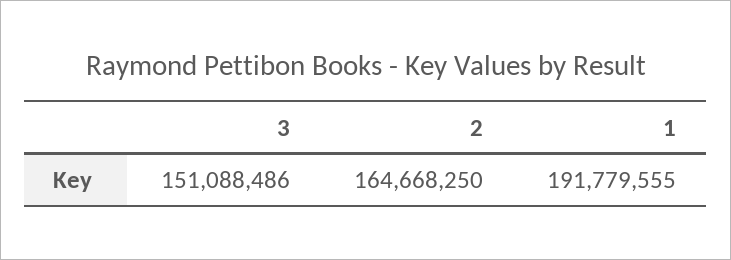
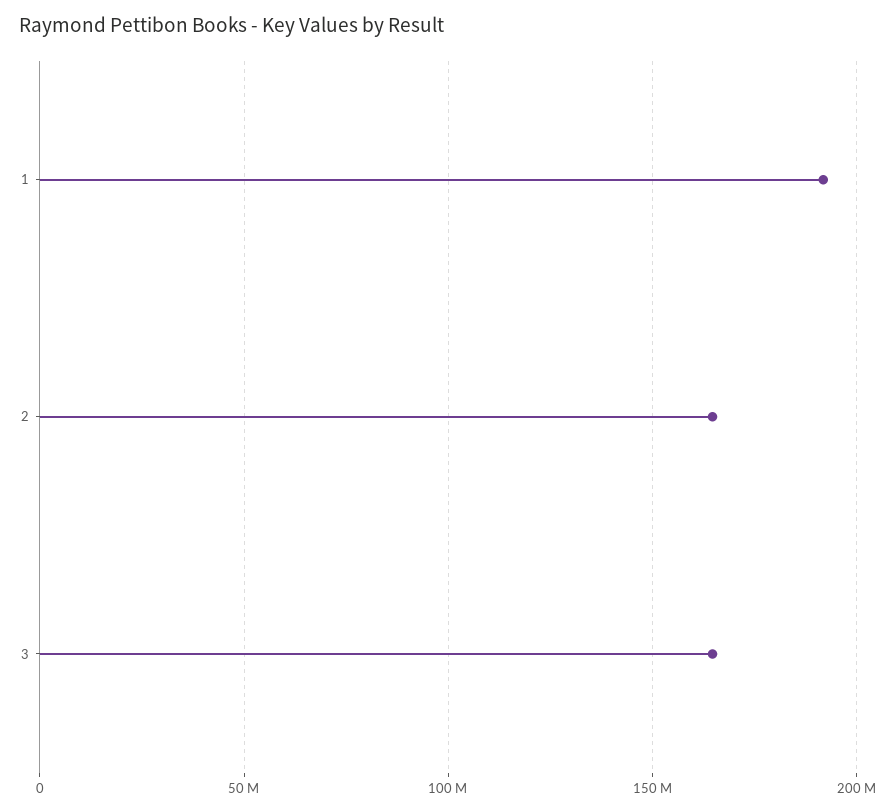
3: 151088486 -> 165000000

